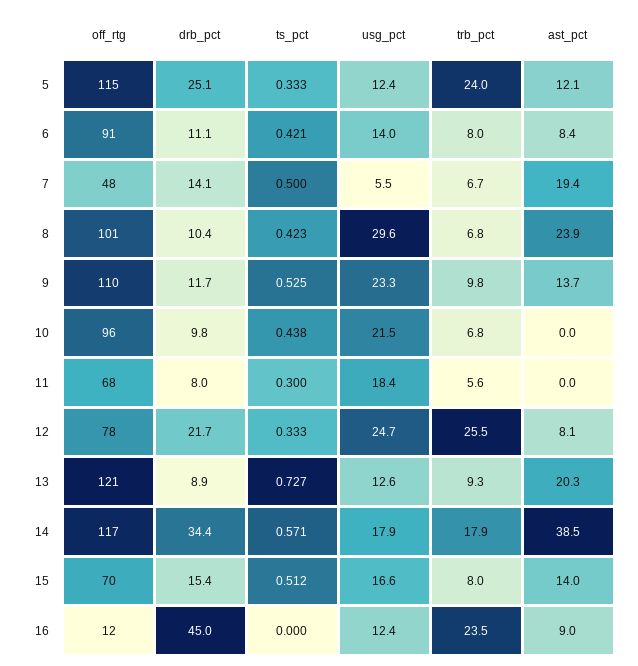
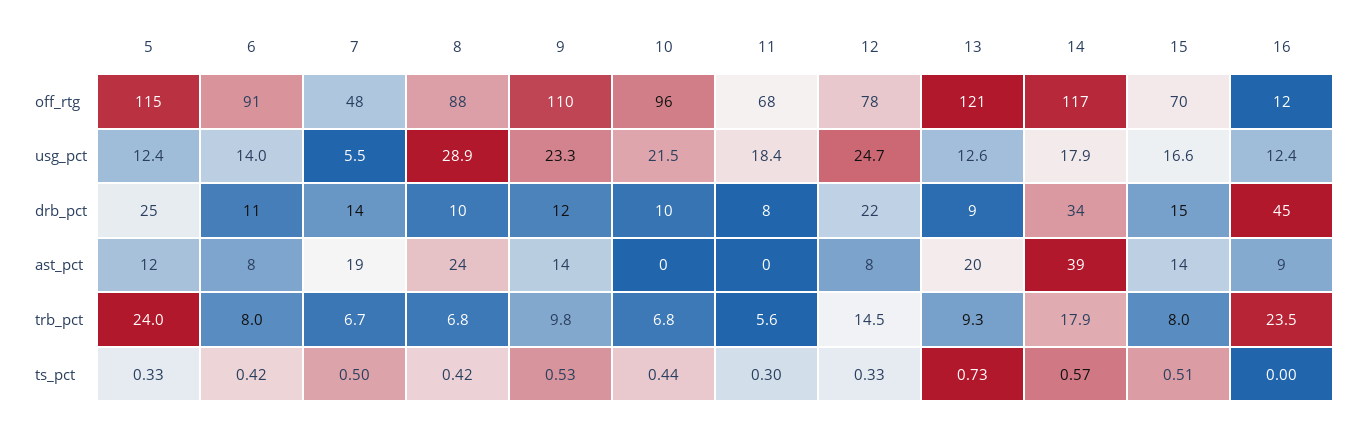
off_rtg, 8: 101 -> 88
usg_pct, 8: 29.6 -> 28.9
trb_pct, 12: 25.5 -> 14.5

